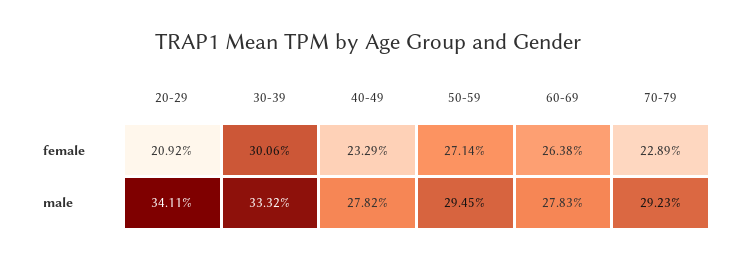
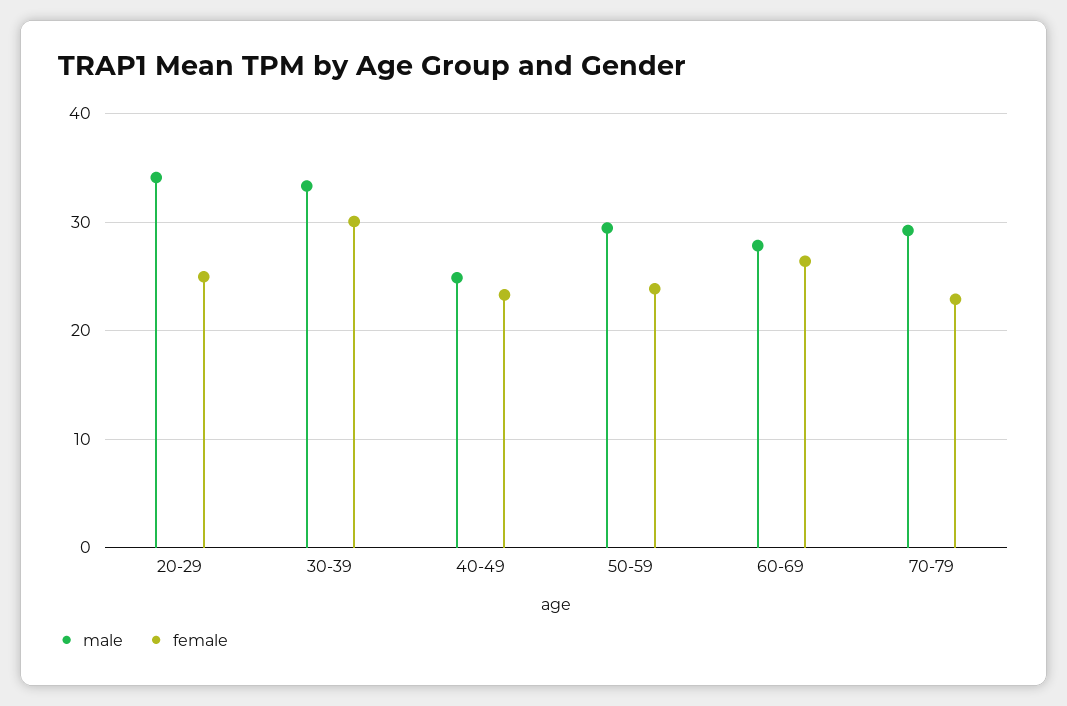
female, 20-29: 20.92 -> 25
female, 50-59: 27.14 -> 24
male, 40-49: 27.82 -> 25

